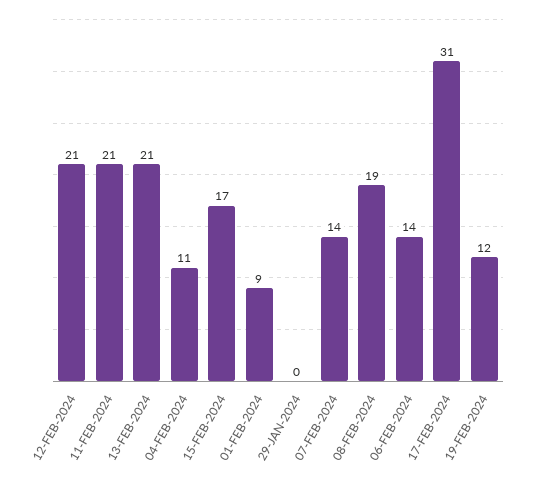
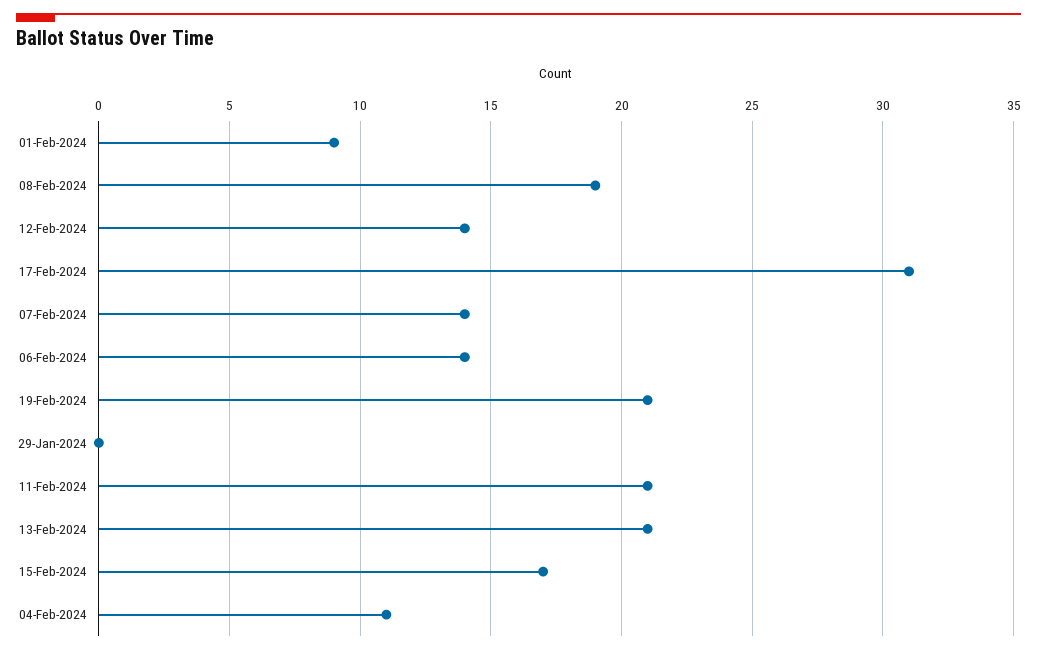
12-FEB-2024: 21 -> 14
19-FEB-2024: 12 -> 21

